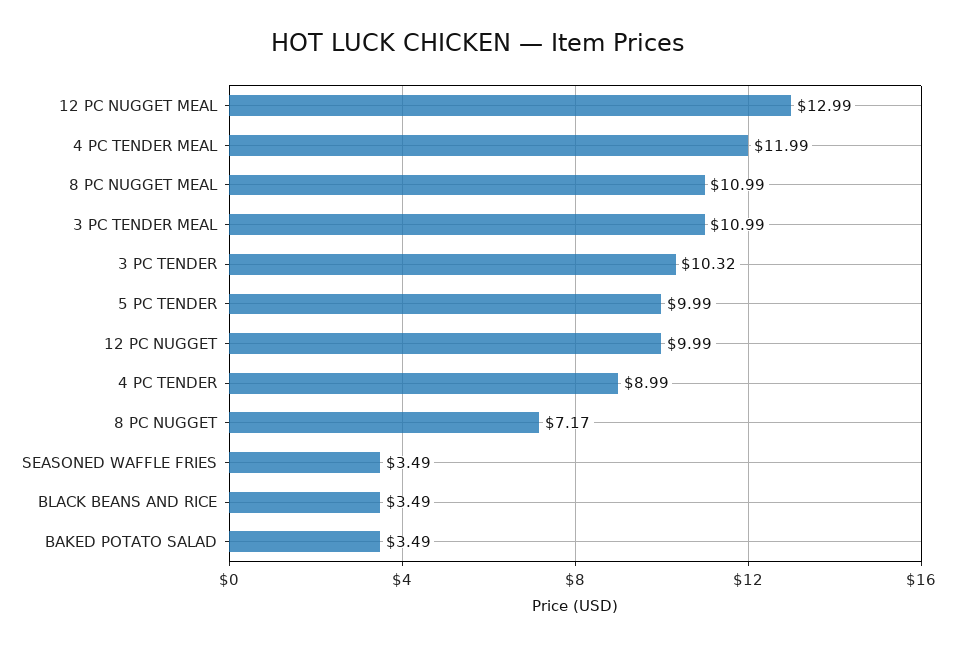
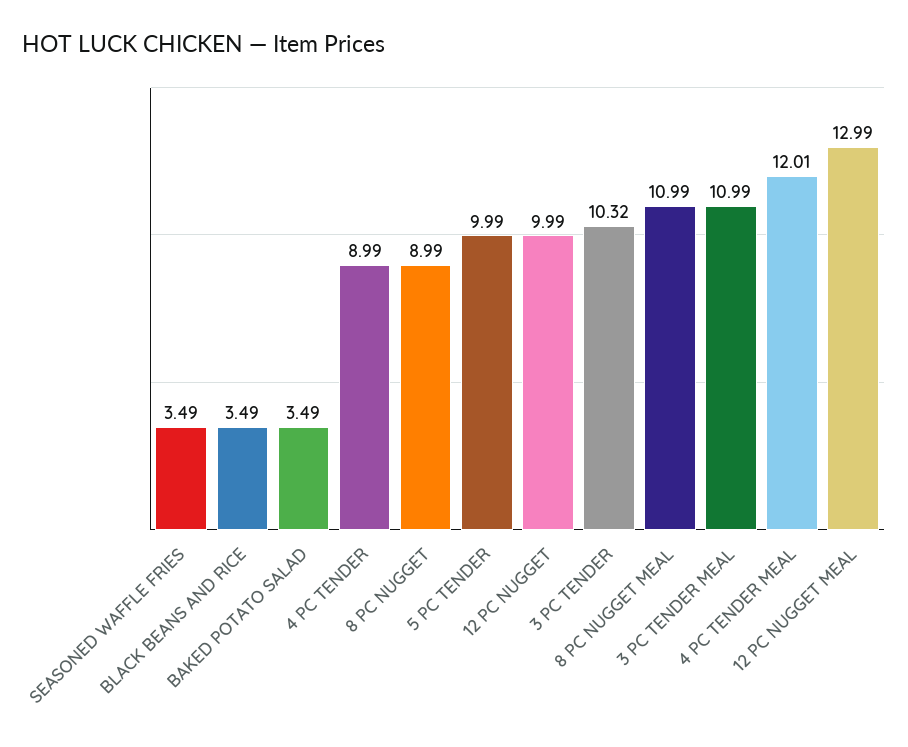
4 PC TENDER MEAL: 11.99 -> 12.01
8 PC NUGGET: 7.17 -> 8.99

